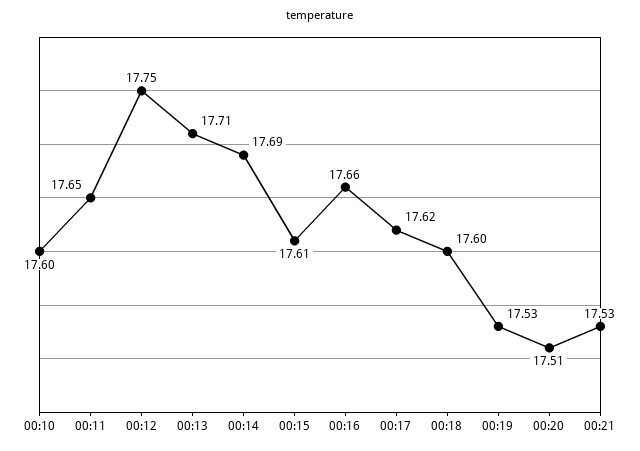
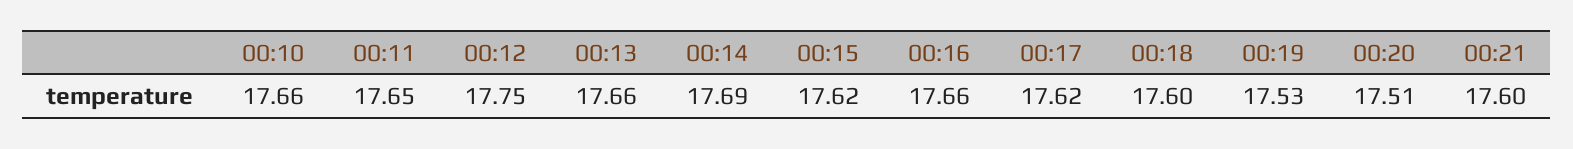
00:10: 17.6 -> 17.66
00:13: 17.71 -> 17.66
00:15: 17.61 -> 17.62
00:21: 17.53 -> 17.6

